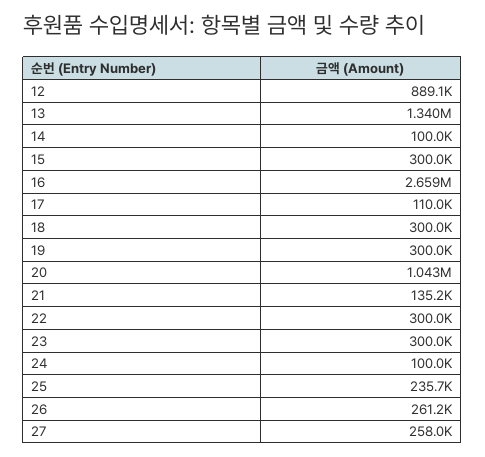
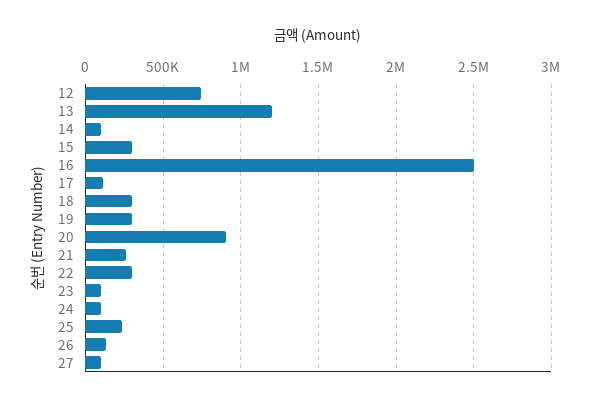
12: 889100 -> 750000
13: 1340000 -> 1200000
16: 2659000 -> 2500000
20: 1043000 -> 900000
21: 135200 -> 250000
23: 300000 -> 100000
26: 261200 -> 150000
27: 258000 -> 100000

